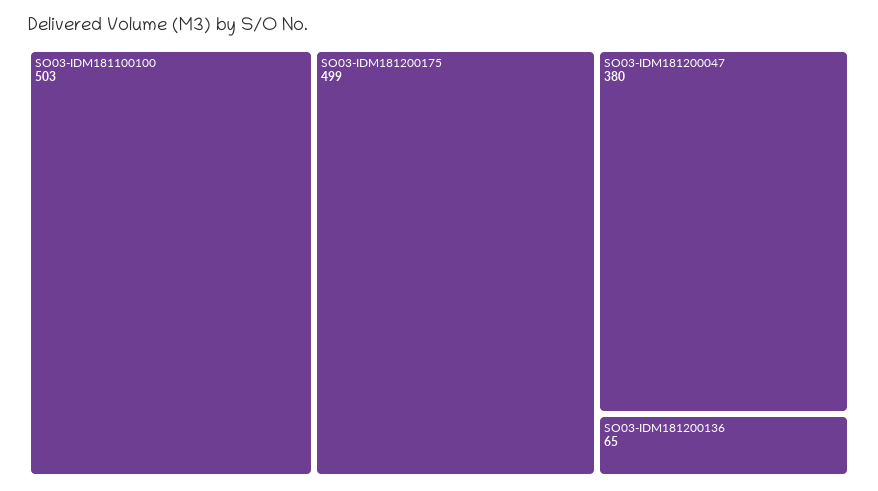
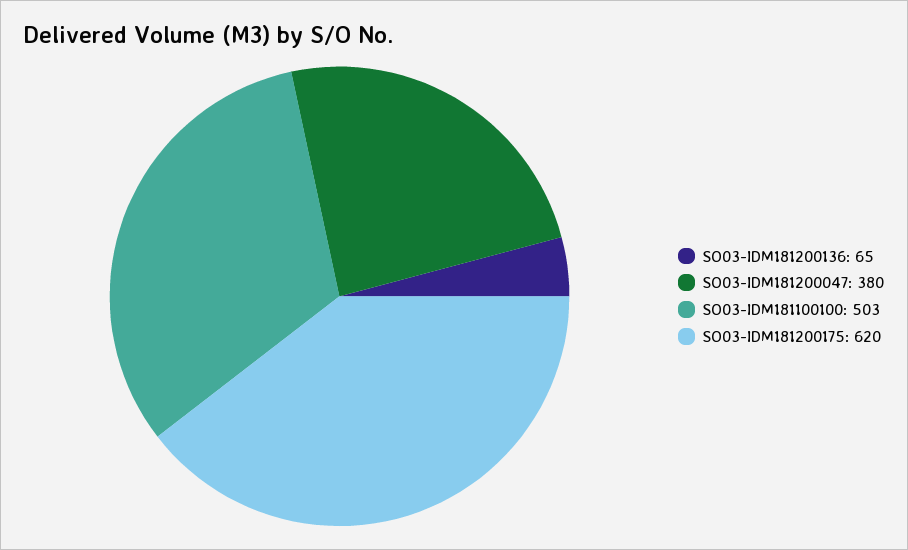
SO03-IDM181200175: 499 -> 620

